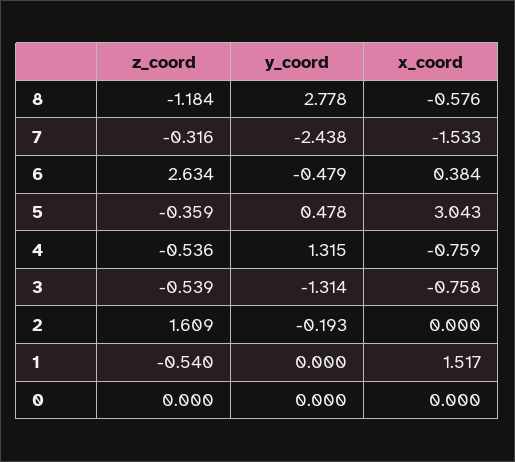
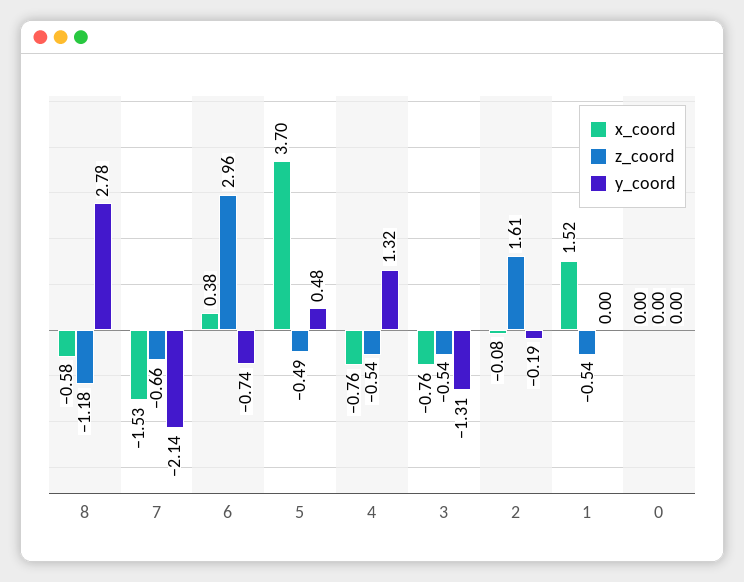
z_coord, 7: -0.316 -> -0.66
y_coord, 7: -2.438 -> -2.14
z_coord, 6: 2.634 -> 2.96
y_coord, 6: -0.479 -> -0.74
z_coord, 5: -0.359 -> -0.49
x_coord, 5: 3.043 -> 3.7
x_coord, 2: 0 -> -0.08

